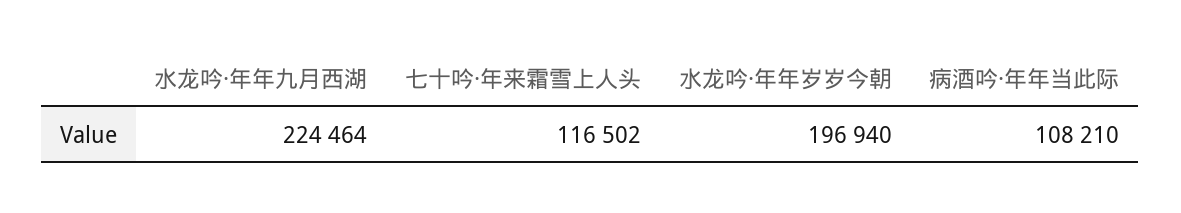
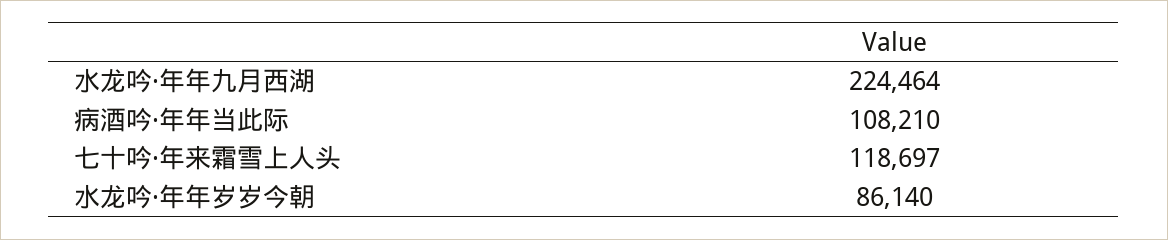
七十吟·年来霜雪上人头: 116502 -> 118697
水龙吟·年年岁岁今朝: 196940 -> 86140

